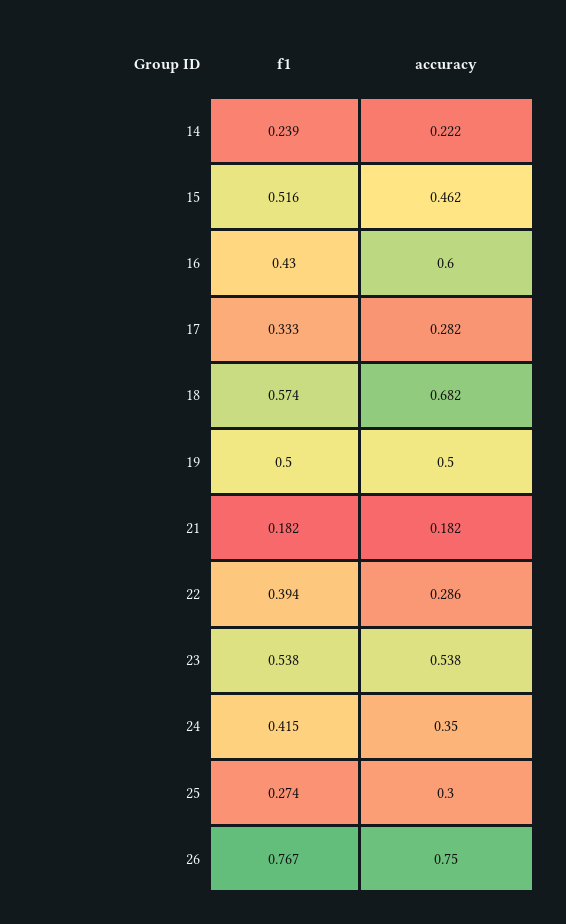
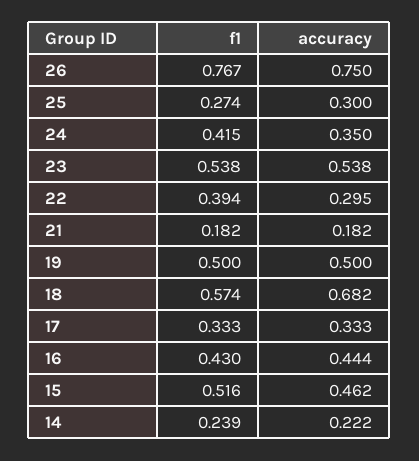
accuracy, 16: 0.6 -> 0.444
accuracy, 17: 0.282 -> 0.333
accuracy, 22: 0.286 -> 0.295

